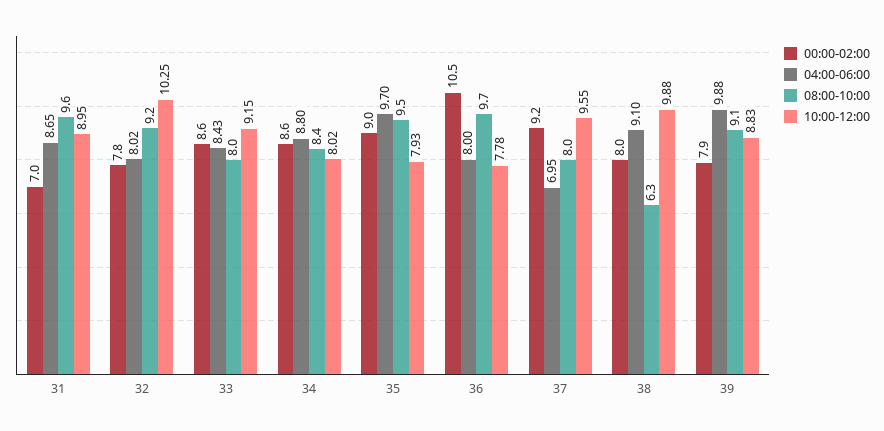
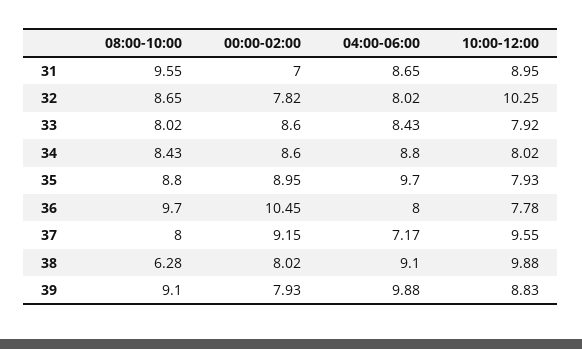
08:00-10:00, 32: 9.2 -> 8.65
10:00-12:00, 33: 9.15 -> 7.92
08:00-10:00, 35: 9.5 -> 8.8
04:00-06:00, 37: 6.95 -> 7.17

